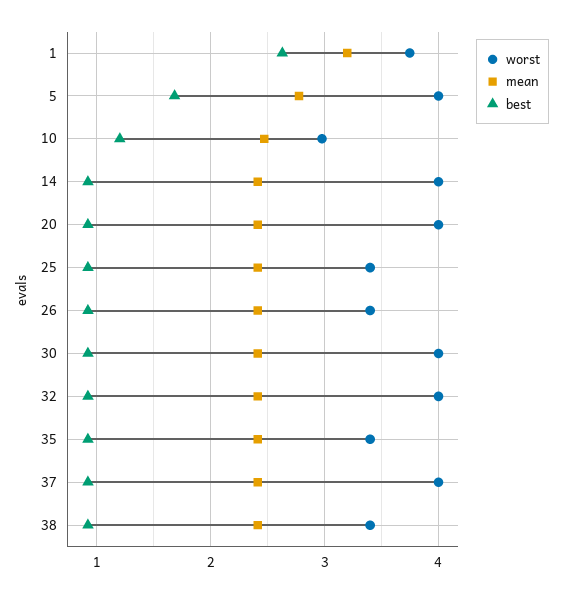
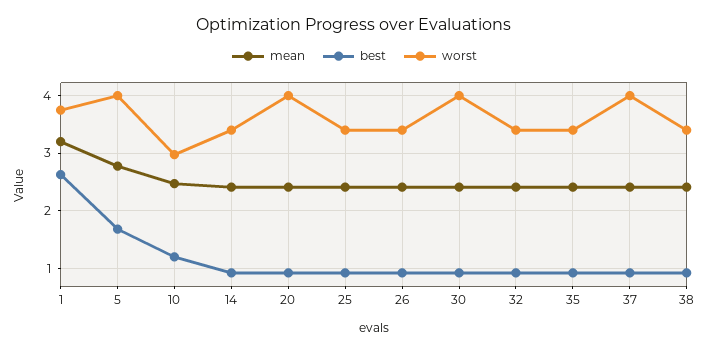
worst, 14: 4 -> 3.4
worst, 32: 4 -> 3.4

